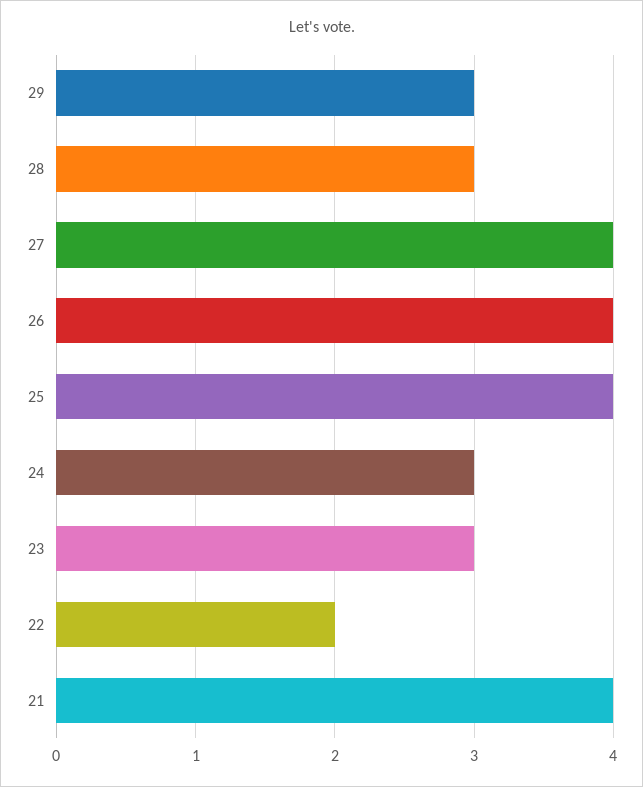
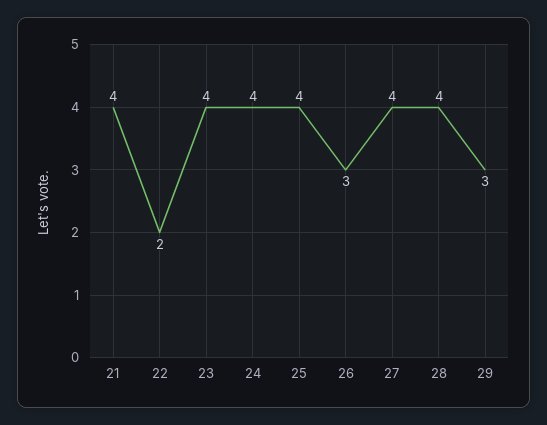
28: 3 -> 4
26: 4 -> 3
24: 3 -> 4
23: 3 -> 4

